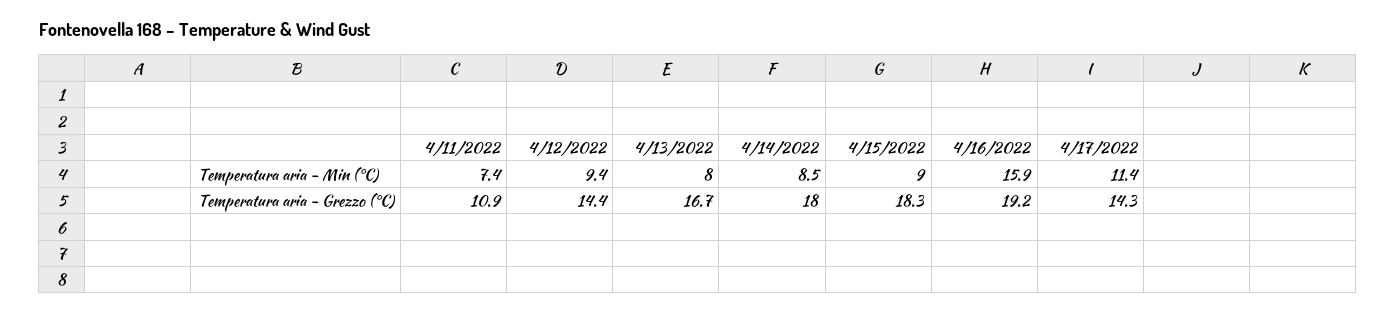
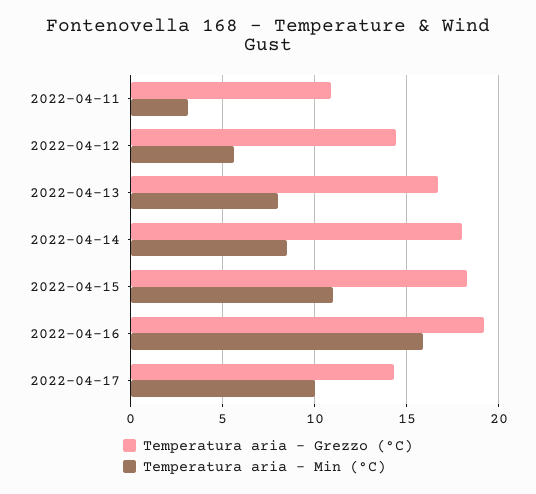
Temperatura aria - Min (°C), 4/11/2022: 7.4 -> 3
Temperatura aria - Min (°C), 4/12/2022: 9.4 -> 5.5
Temperatura aria - Min (°C), 4/15/2022: 9 -> 11
Temperatura aria - Min (°C), 4/17/2022: 11.4 -> 10

